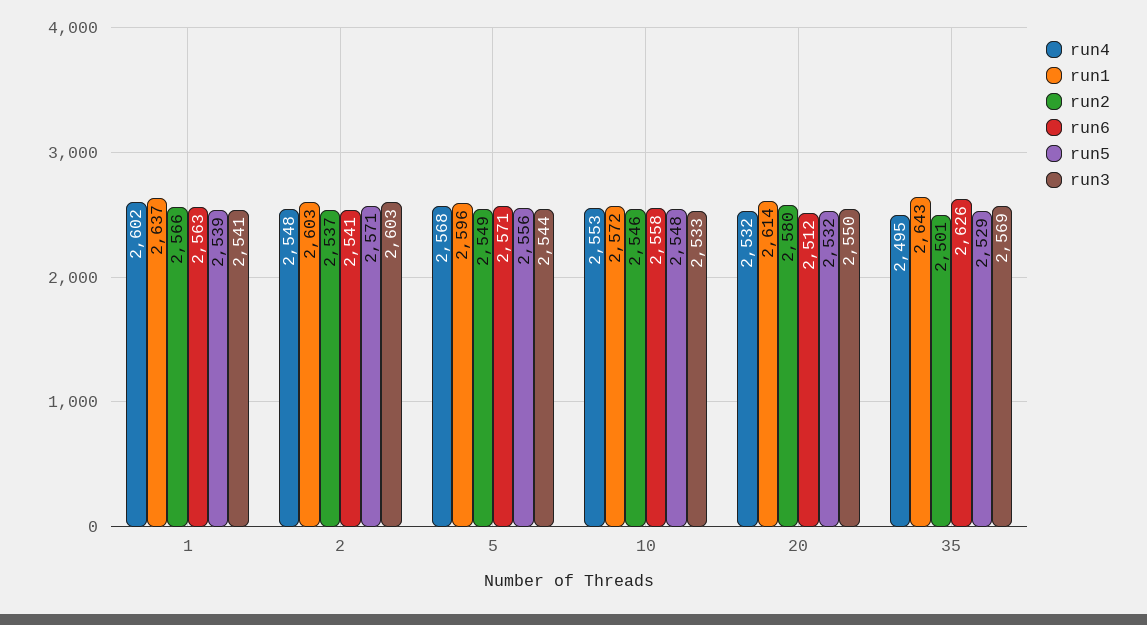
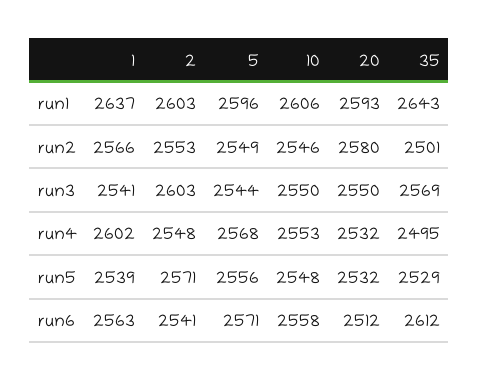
run2, 2: 2537 -> 2553
run1, 10: 2572 -> 2606
run3, 10: 2533 -> 2550
run1, 20: 2614 -> 2593
run6, 35: 2626 -> 2612

